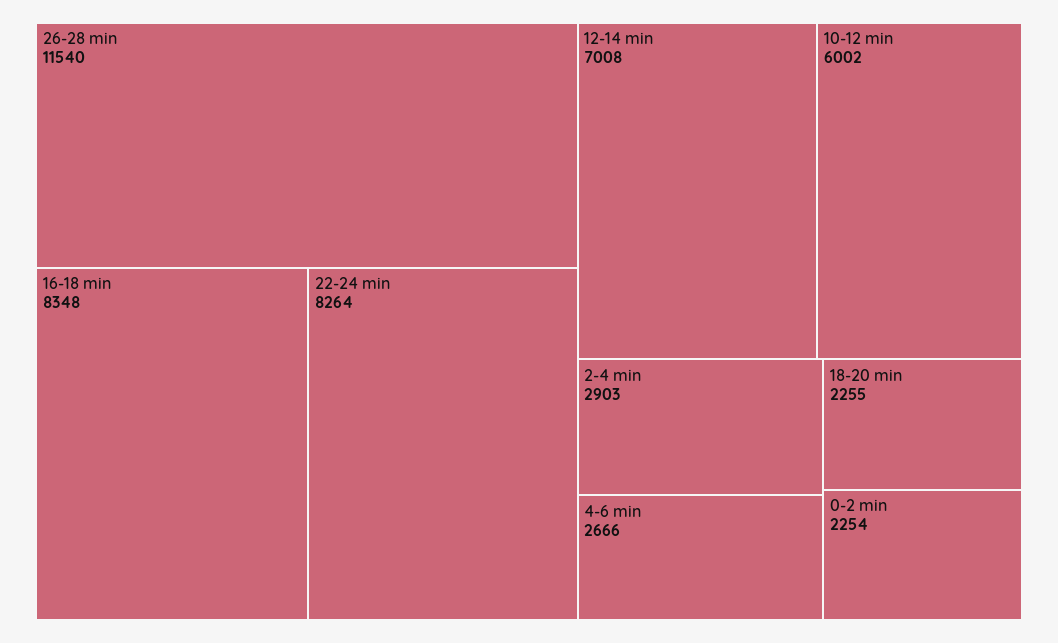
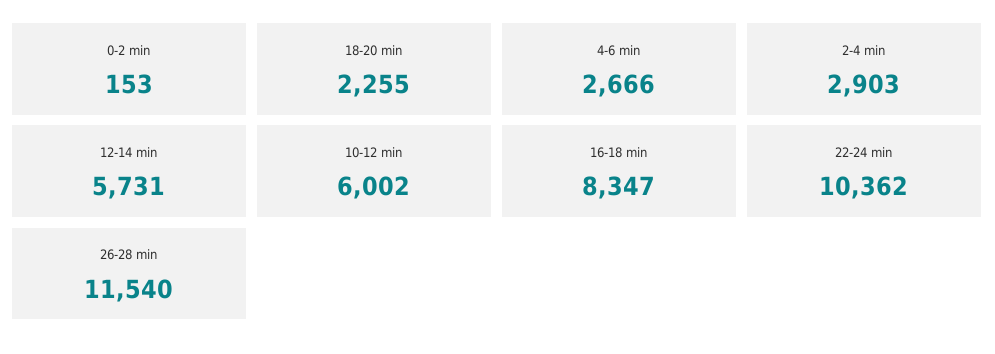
16-18 min: 8348 -> 8347
22-24 min: 8264 -> 10362
12-14 min: 7008 -> 5731
0-2 min: 2254 -> 153

